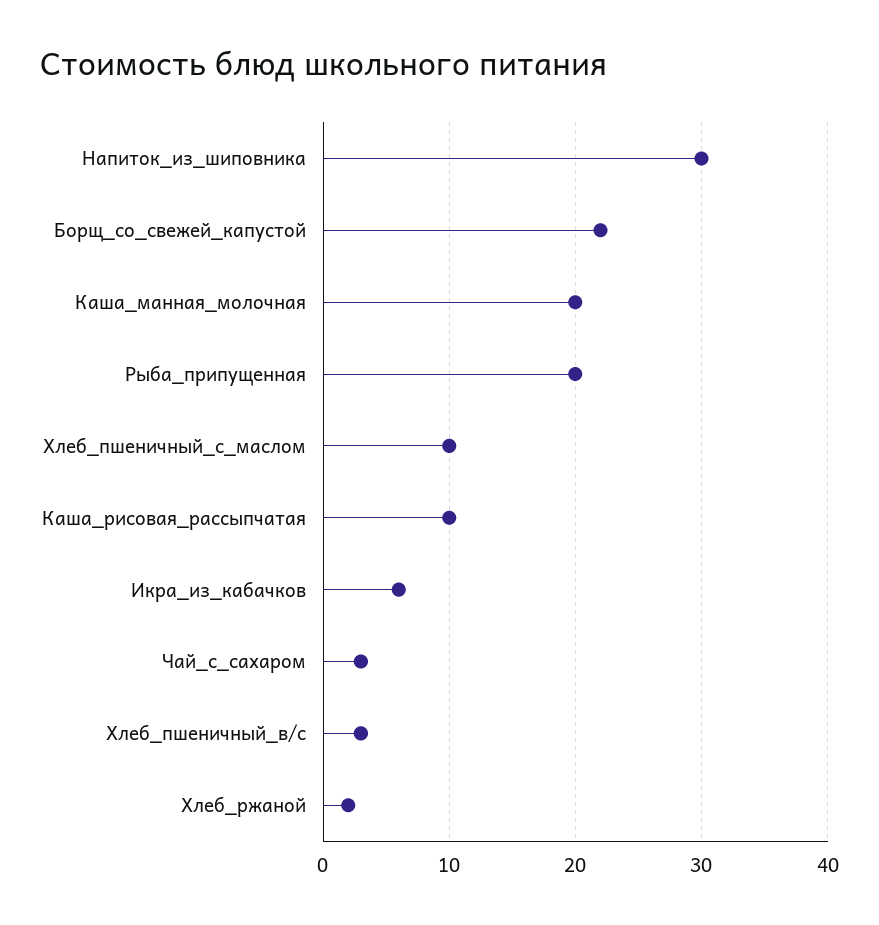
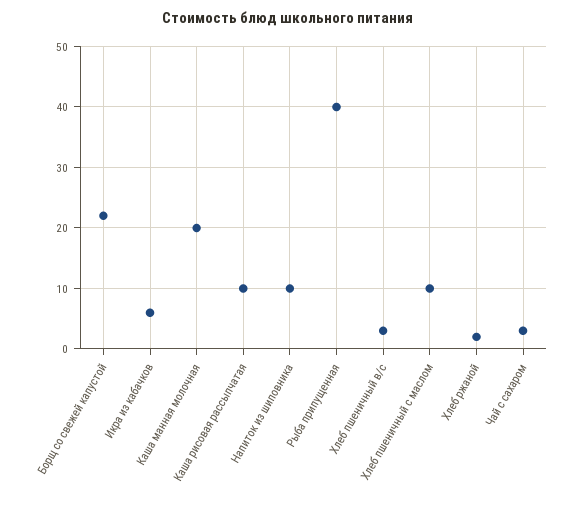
Напиток_из_шиповника: 30 -> 10
Рыба_припущенная: 20 -> 40

